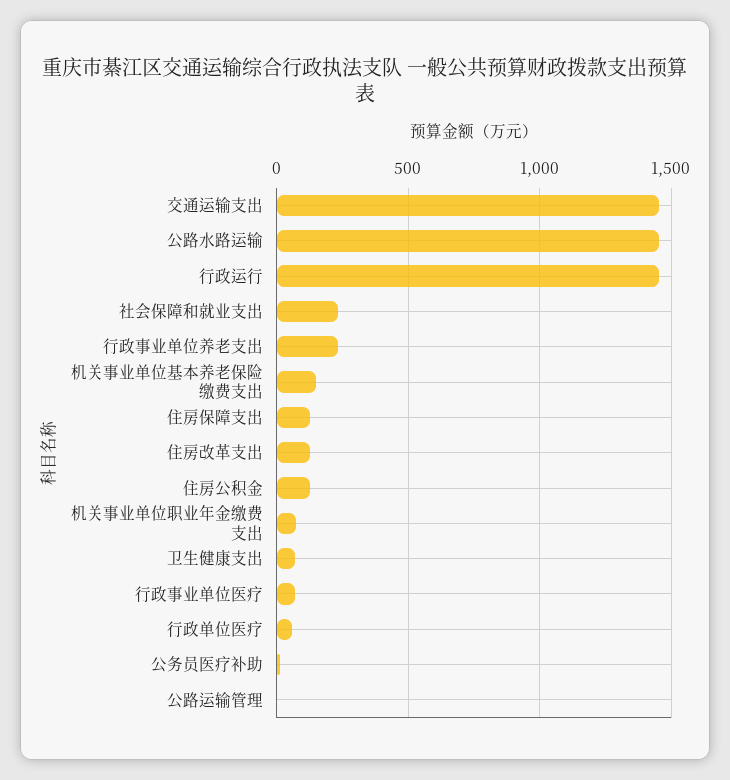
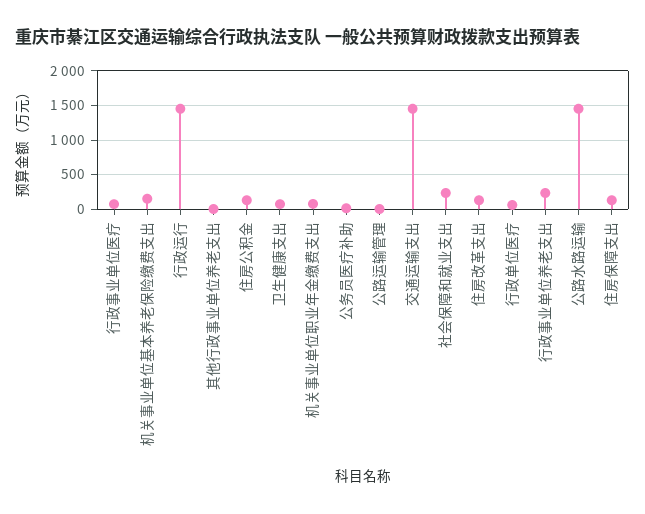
其他行政事业单位养老支出: none -> 0

